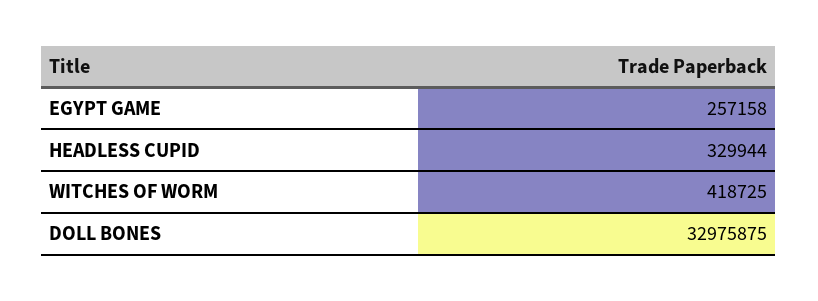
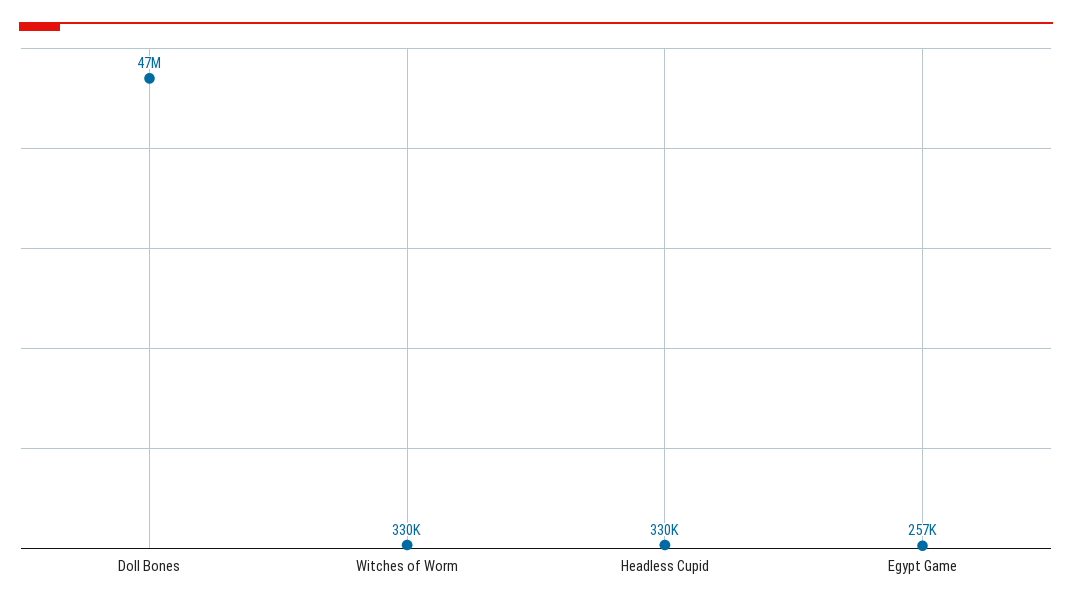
WITCHES OF WORM: 418725 -> 330000
DOLL BONES: 32975875 -> 47000000

